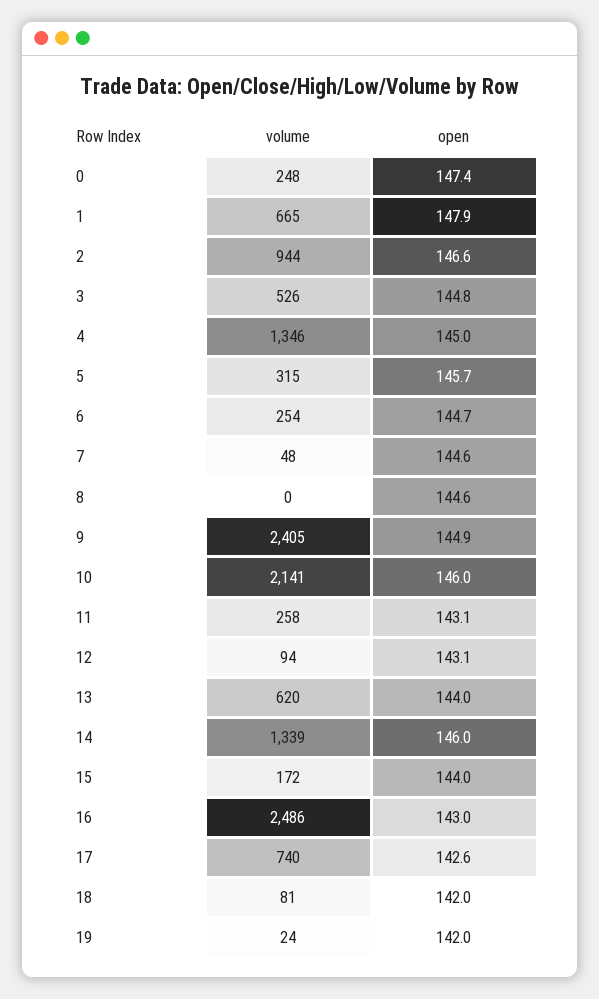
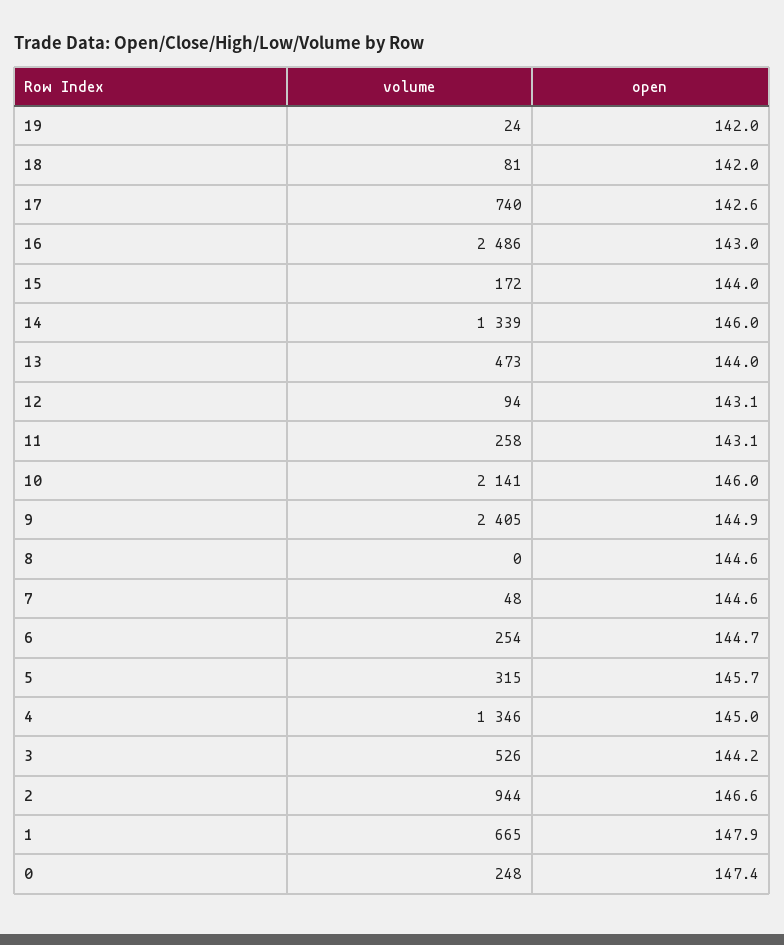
open, 3: 144.8 -> 144.2
volume, 13: 620 -> 473

